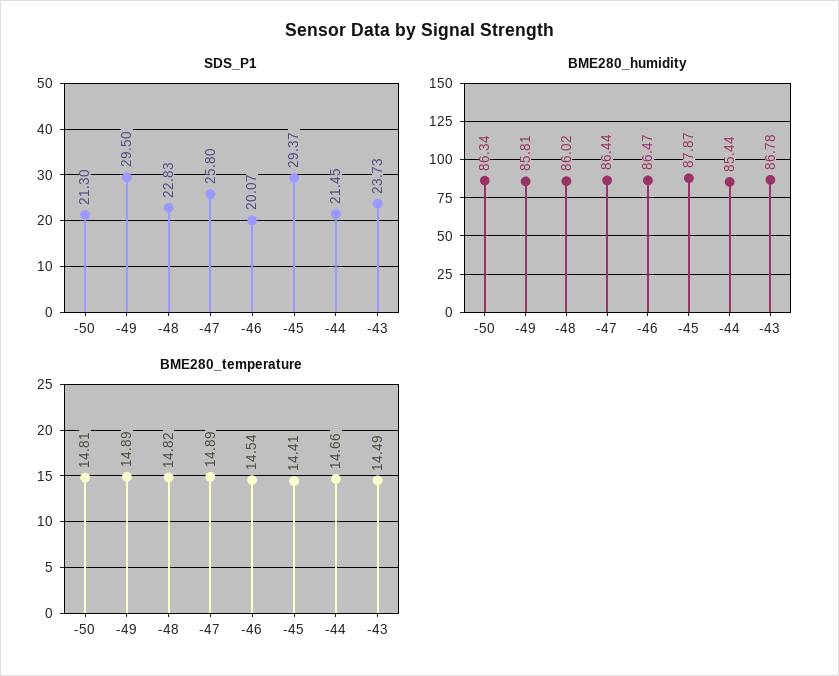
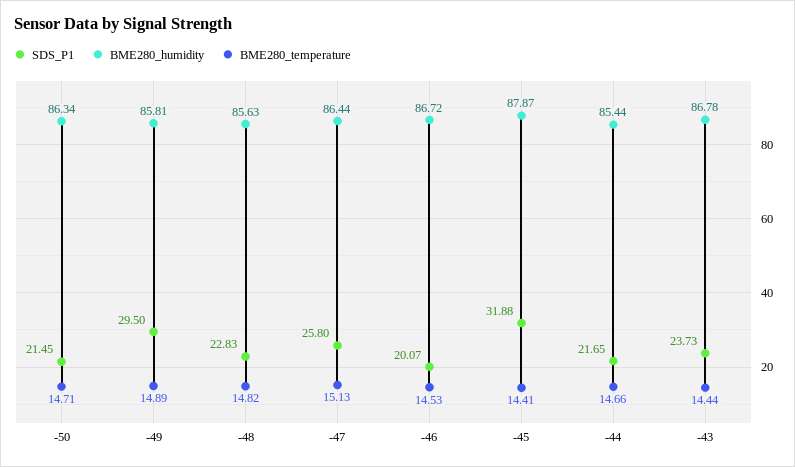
SDS_P1, -50: 21.3 -> 21.45
SDS_P1, -45: 29.37 -> 31.88
SDS_P1, -44: 21.45 -> 21.65
BME280_humidity, -48: 86.02 -> 85.63
BME280_humidity, -46: 86.47 -> 86.72
BME280_temperature, -50: 14.81 -> 14.71
BME280_temperature, -47: 14.89 -> 15.13
BME280_temperature, -46: 14.54 -> 14.53
BME280_temperature, -43: 14.49 -> 14.44

